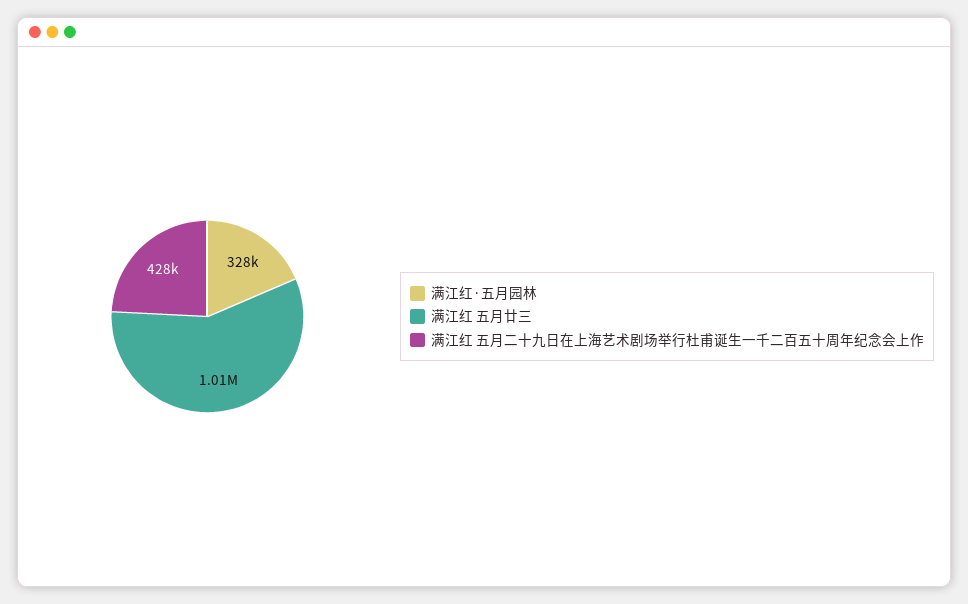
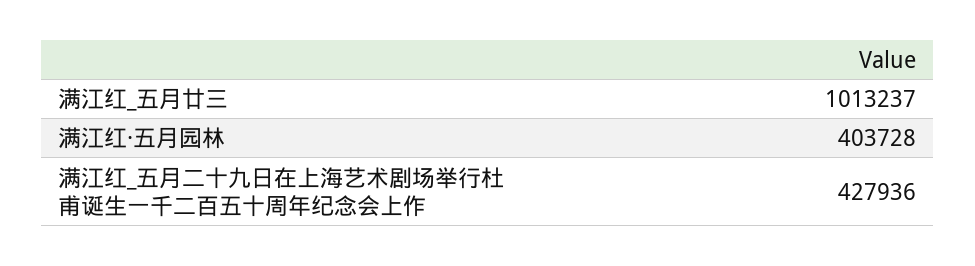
满江红·五月园林: 328000 -> 403728

